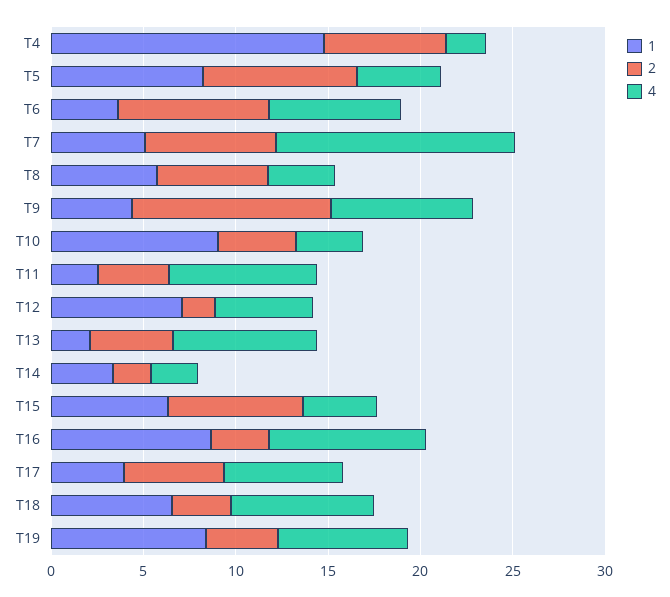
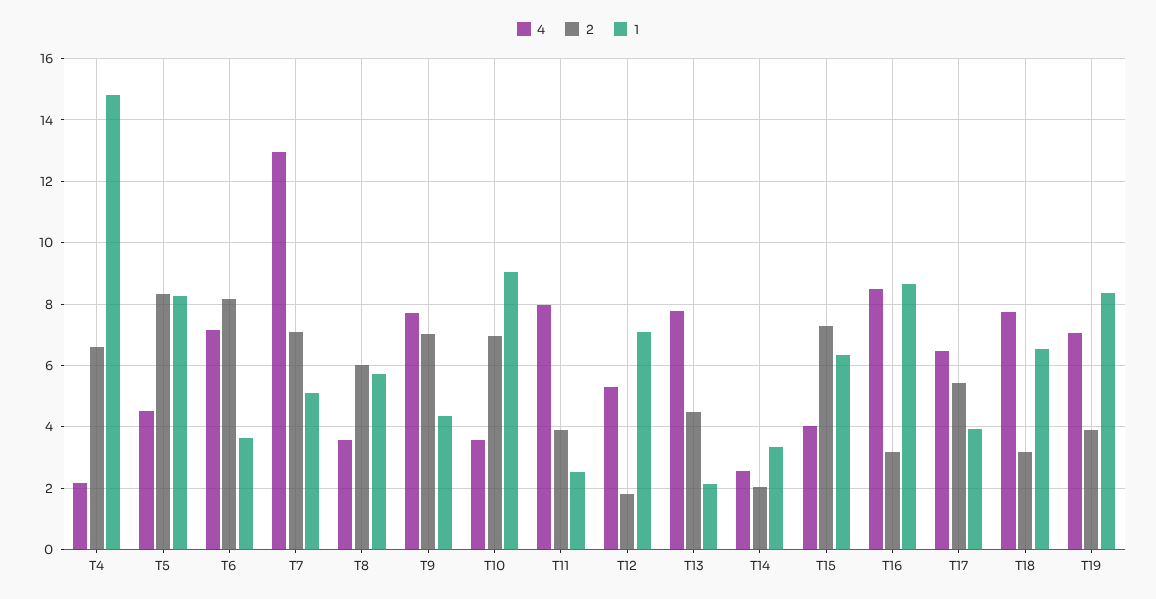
2, T9: 11 -> 7
2, T10: 4 -> 7

